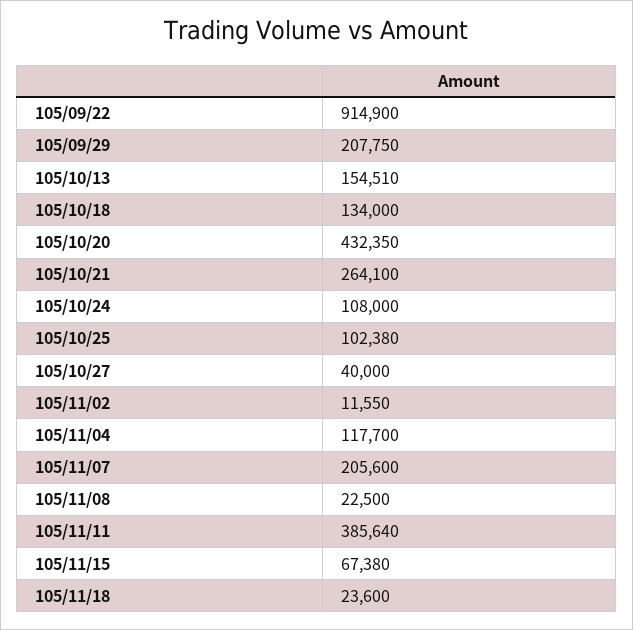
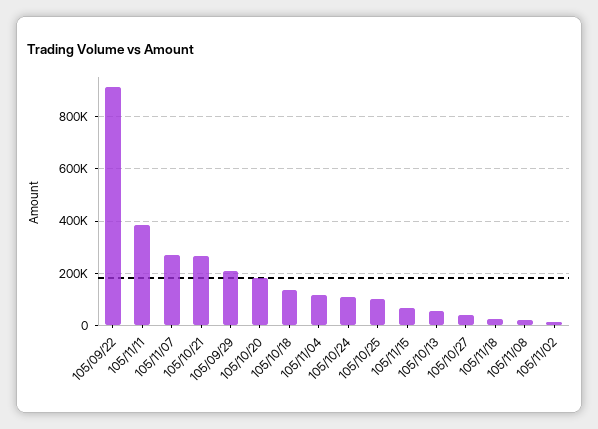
105/10/13: 154510 -> 50000
105/10/20: 432350 -> 175000
105/11/07: 205600 -> 275000

